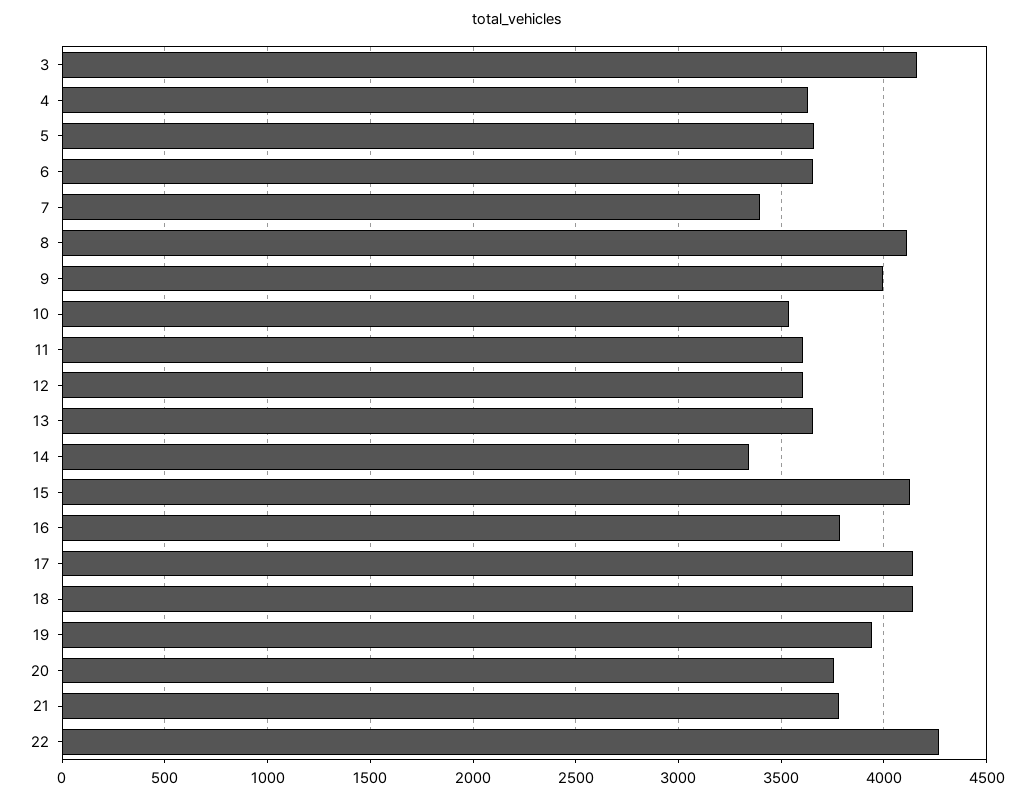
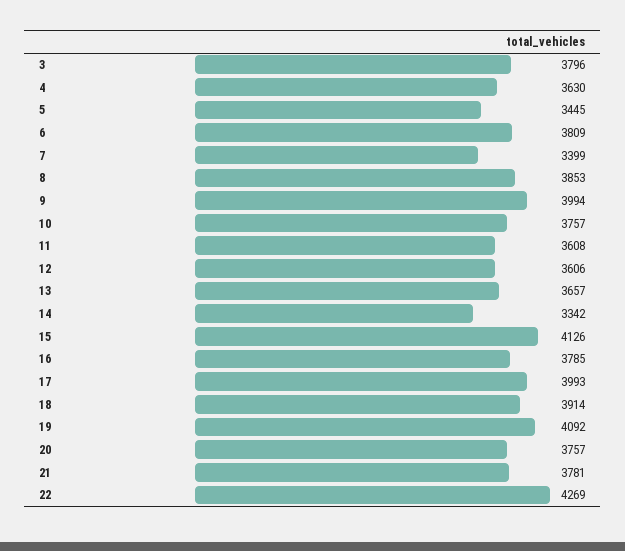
3: 4150 -> 3796
5: 3650 -> 3445
6: 3650 -> 3809
8: 4100 -> 3853
10: 3550 -> 3757
17: 4150 -> 3993
18: 4150 -> 3914
19: 3950 -> 4092

